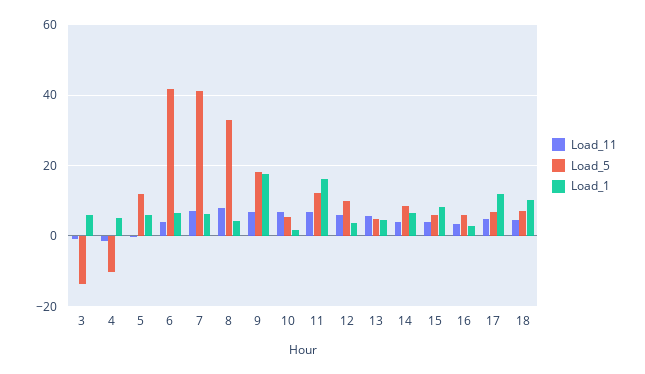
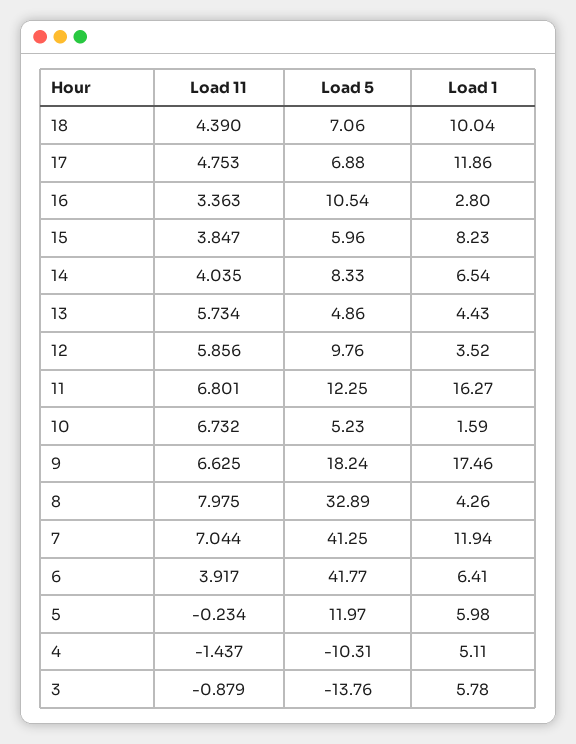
Load_1, 7: 6 -> 11.94
Load_5, 16: 6 -> 10.54

